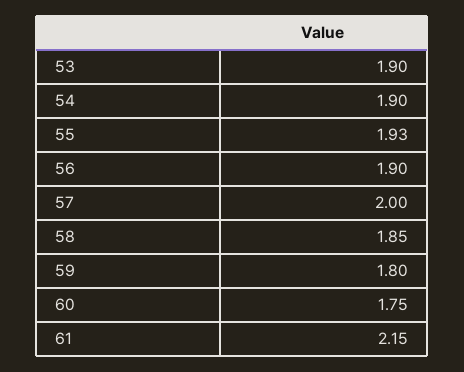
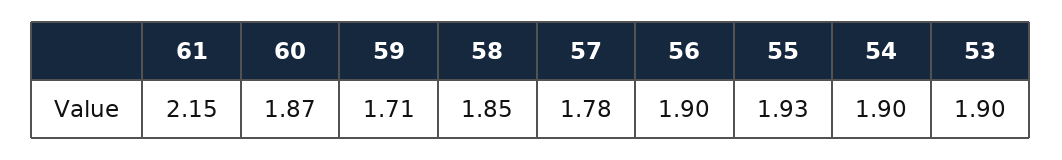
57: 2 -> 1.78
59: 1.8 -> 1.71
60: 1.75 -> 1.87

